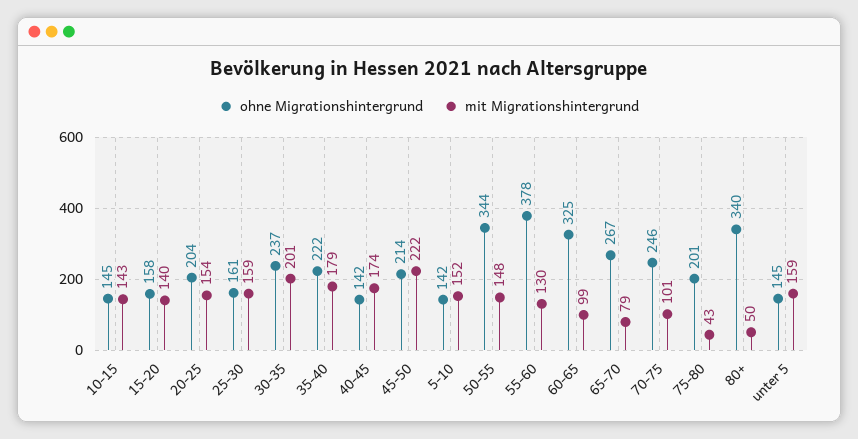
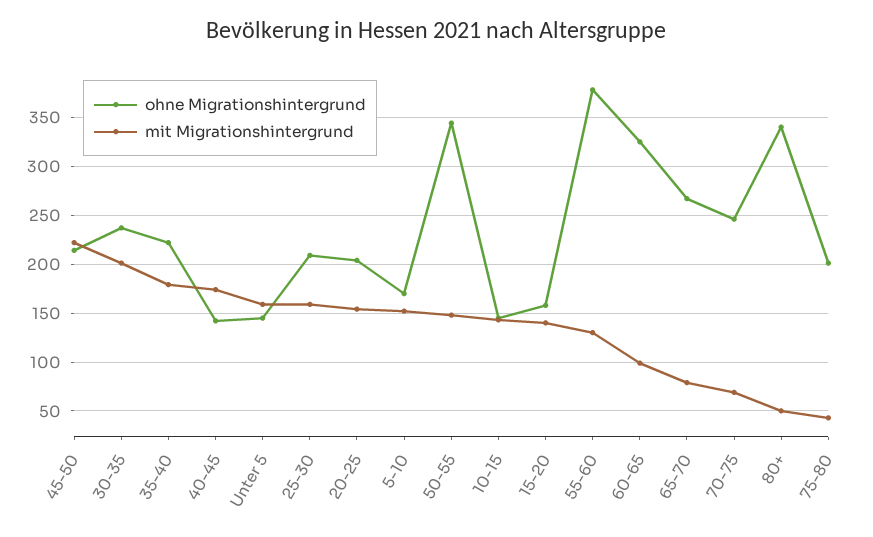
ohne Migrationshintergrund, 25-30: 161 -> 210
ohne Migrationshintergrund, 5-10: 142 -> 170
mit Migrationshintergrund, 70-75: 101 -> 70

